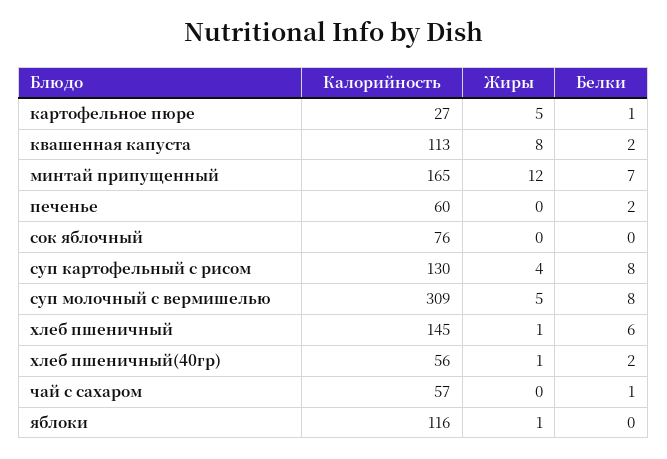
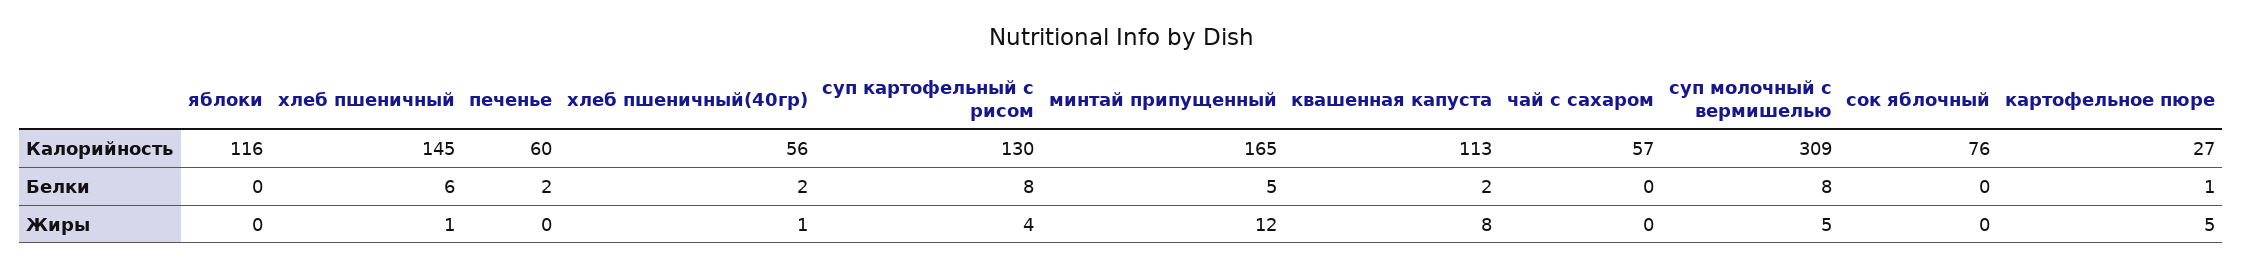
Белки, минтай припущенный: 7 -> 5
Белки, чай с сахаром: 1 -> 0
Жиры, яблоки: 1 -> 0

